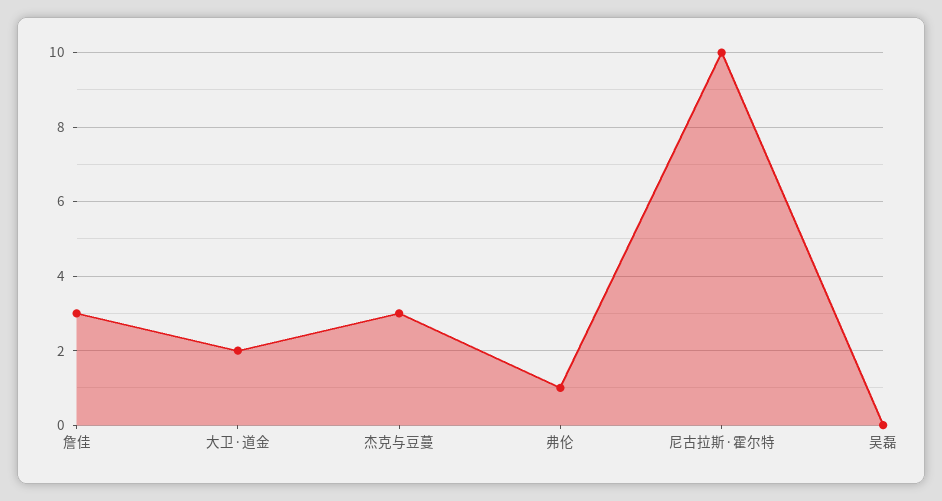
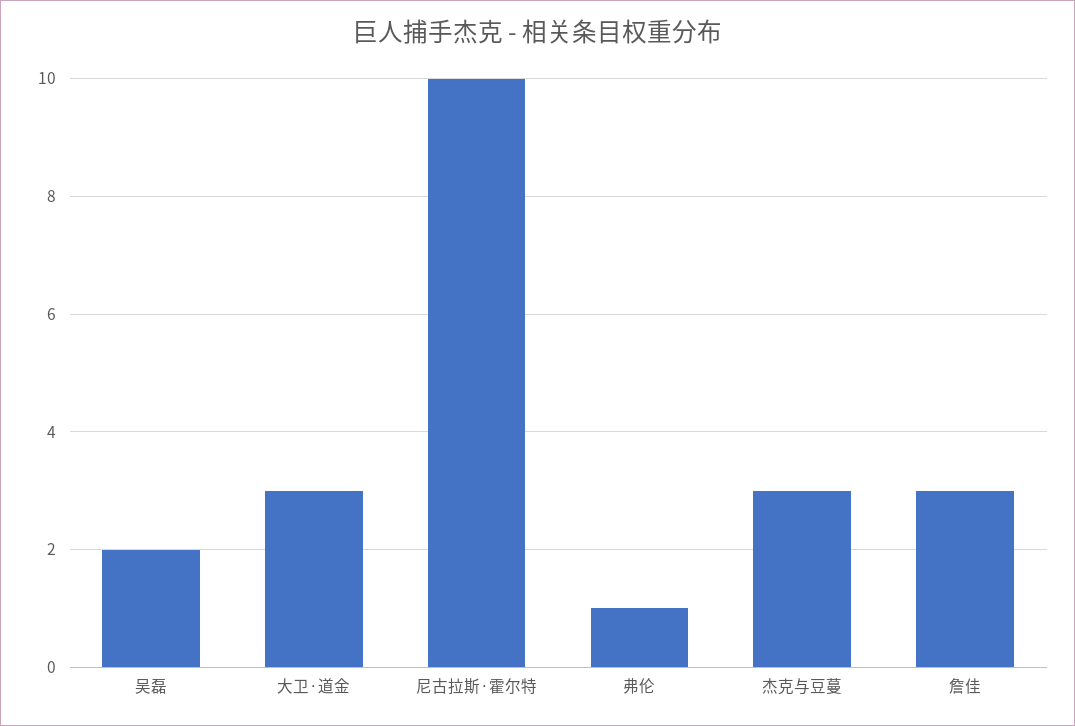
大卫·道金: 2 -> 3
吴磊: 0 -> 2

